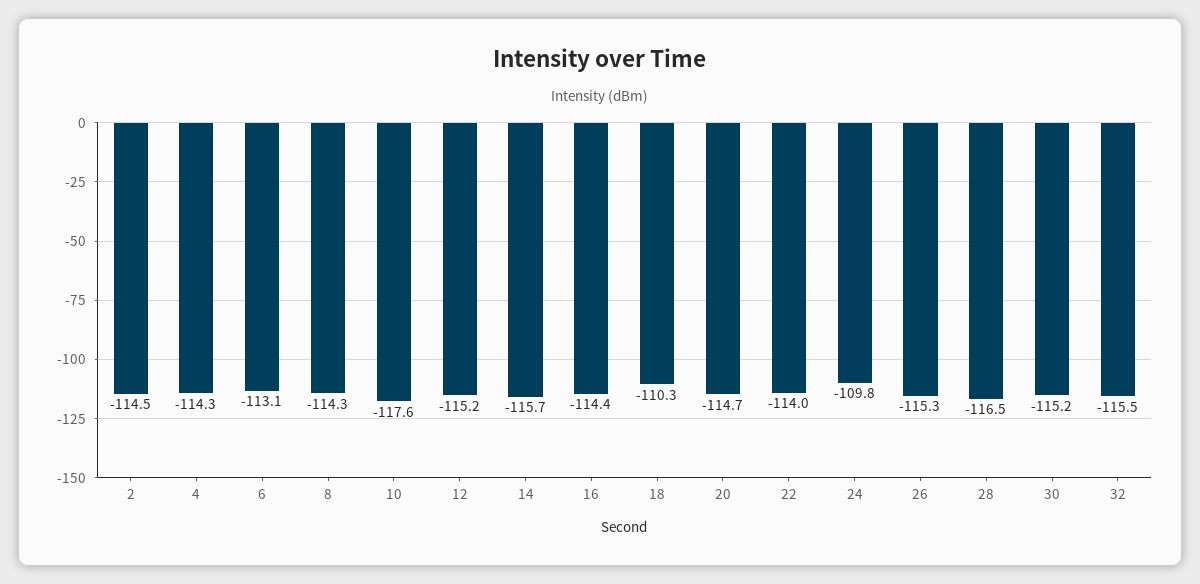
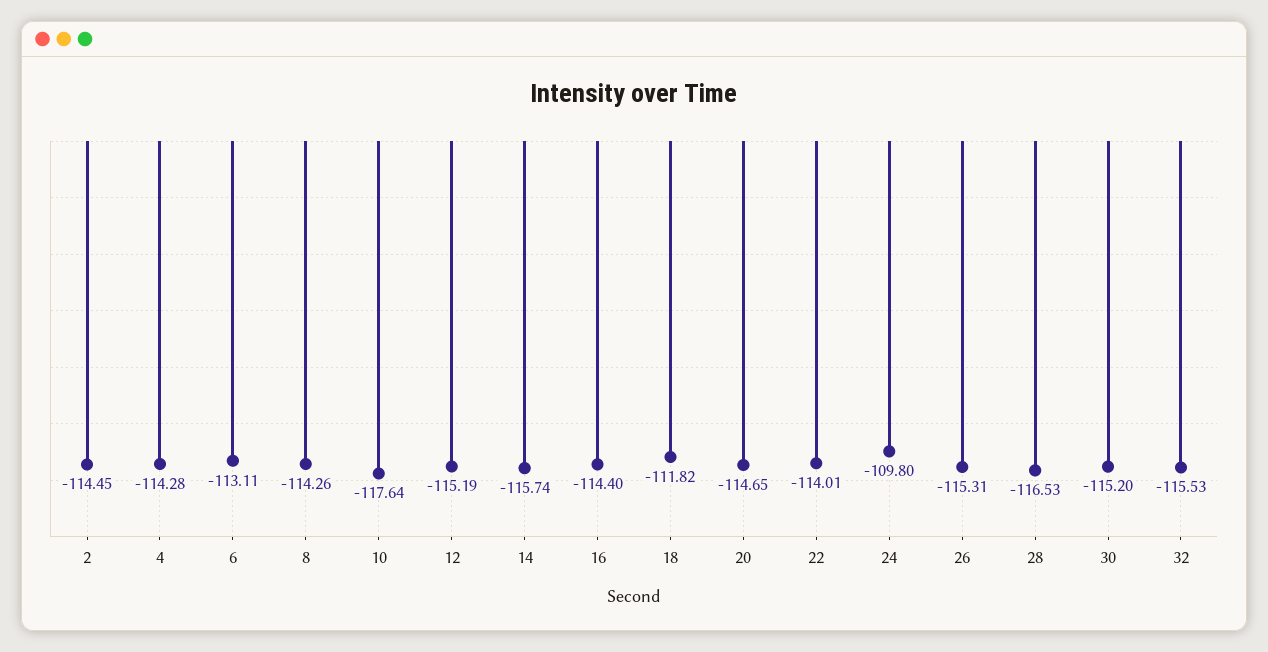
18: -110.3 -> -111.82

